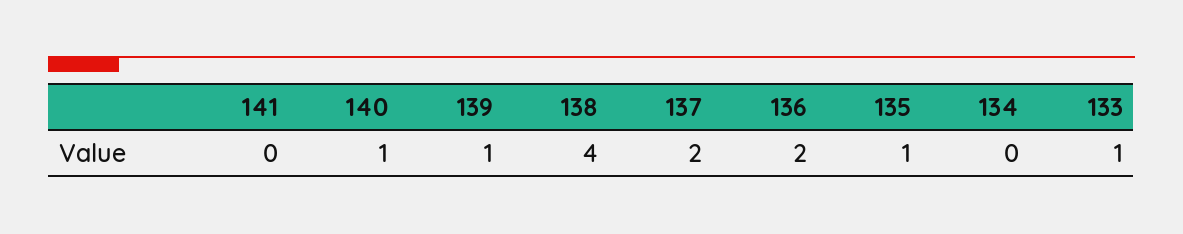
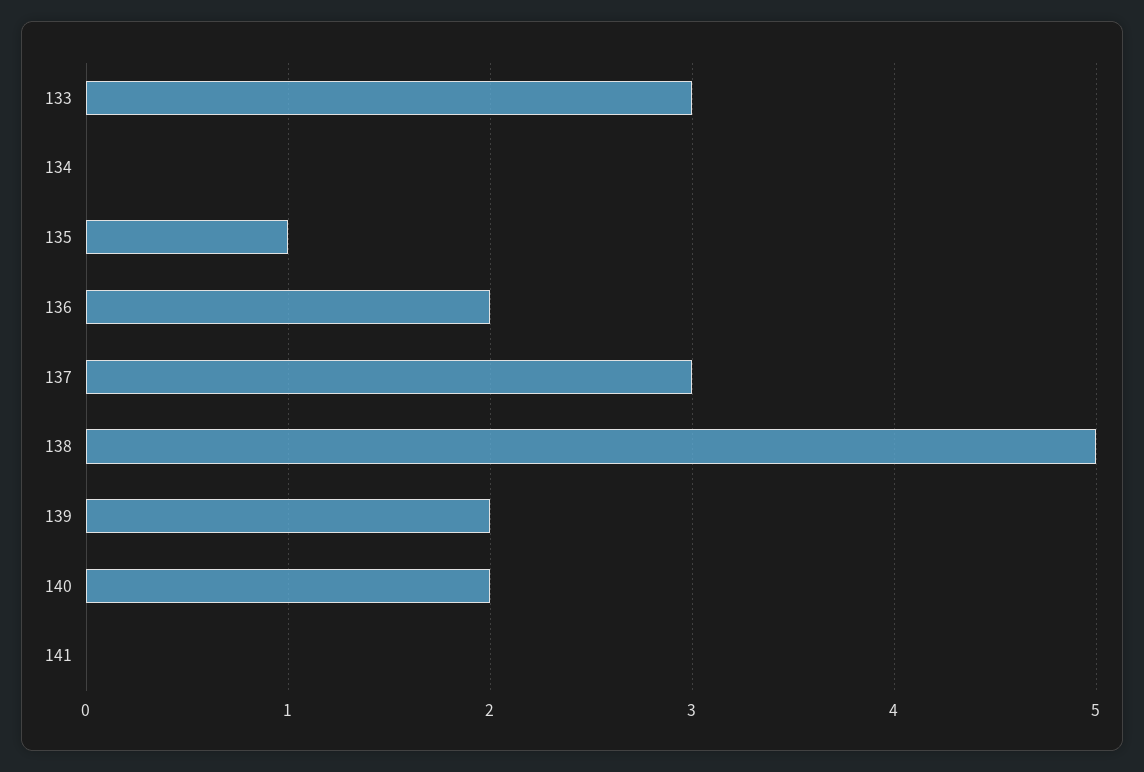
140: 1 -> 2
139: 1 -> 2
138: 4 -> 5
137: 2 -> 3
133: 1 -> 3

